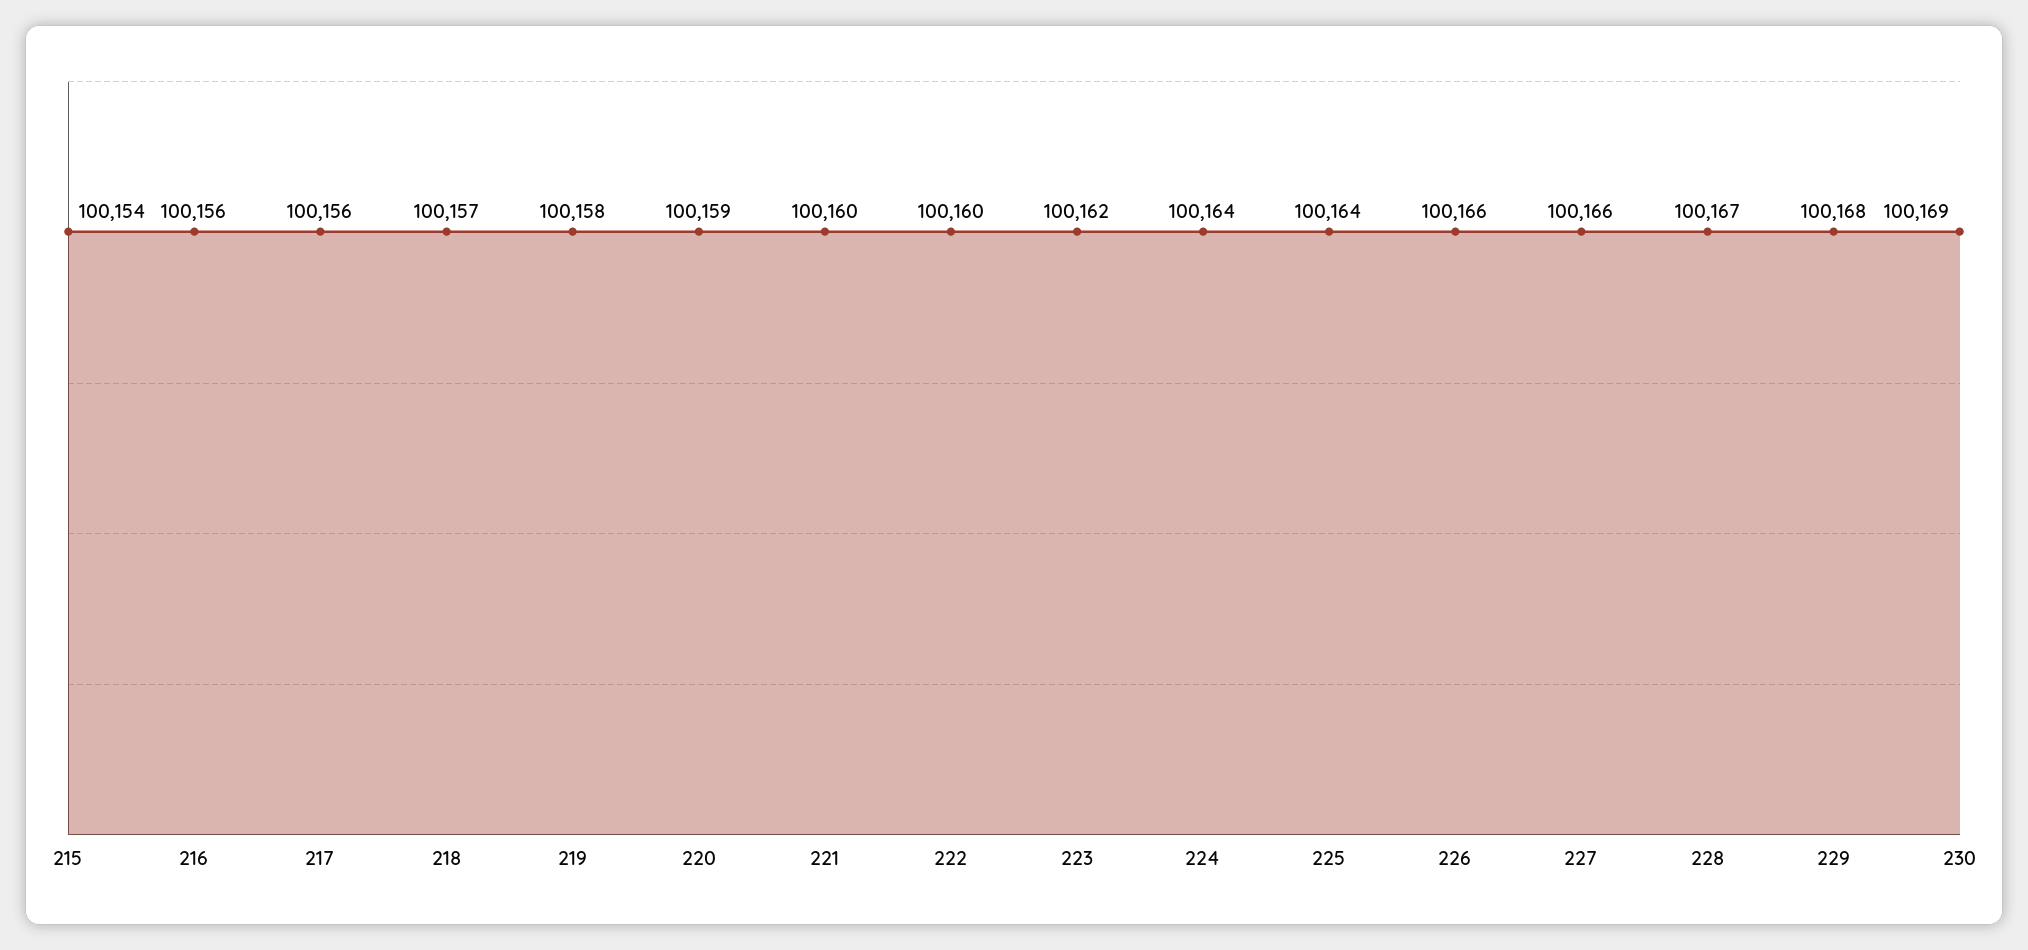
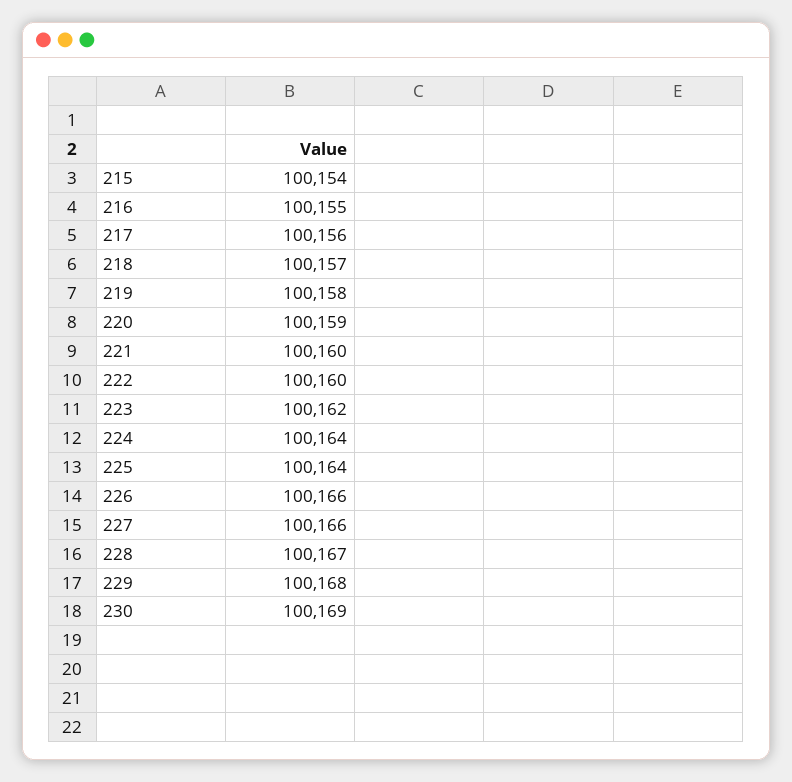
216: 100156 -> 100155

